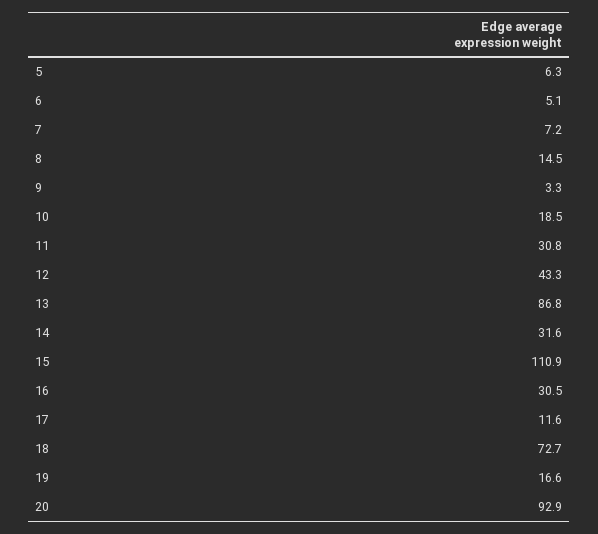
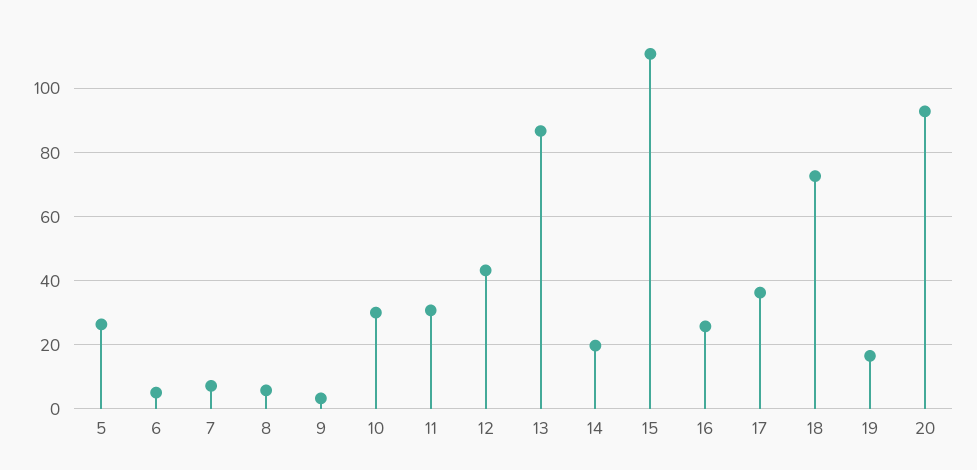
5: 6.3 -> 26
8: 14.5 -> 6
10: 18.5 -> 30
14: 31.6 -> 20
16: 30.5 -> 26
17: 11.6 -> 36

